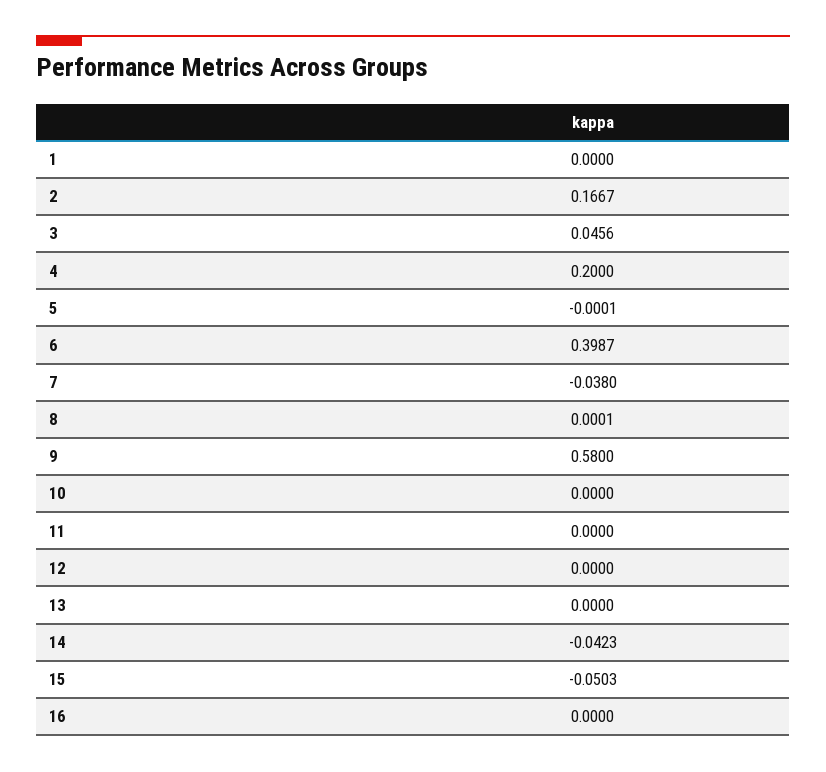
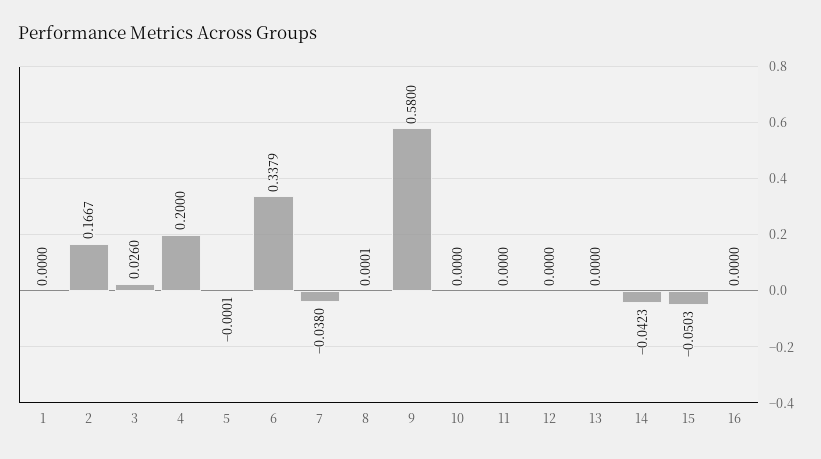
3: 0.0456 -> 0.026
6: 0.3987 -> 0.3379

